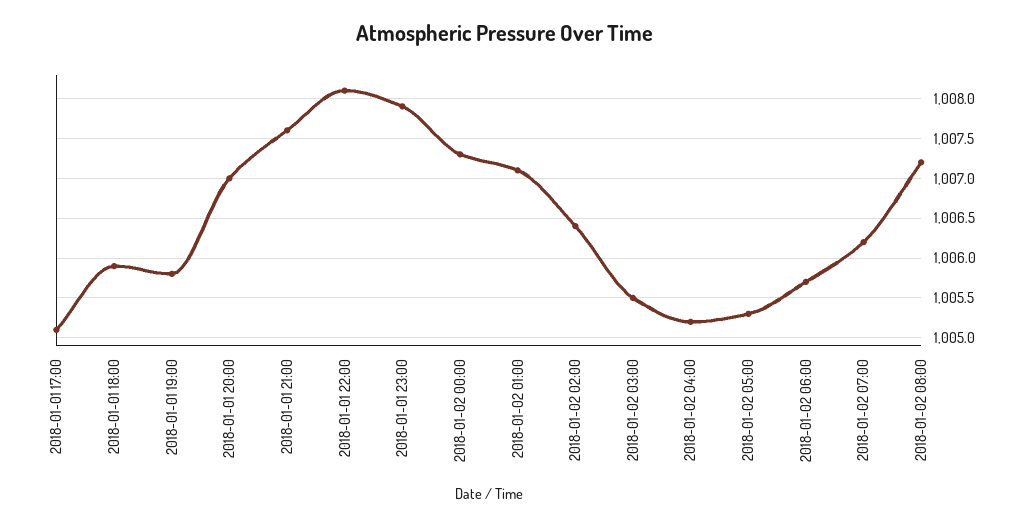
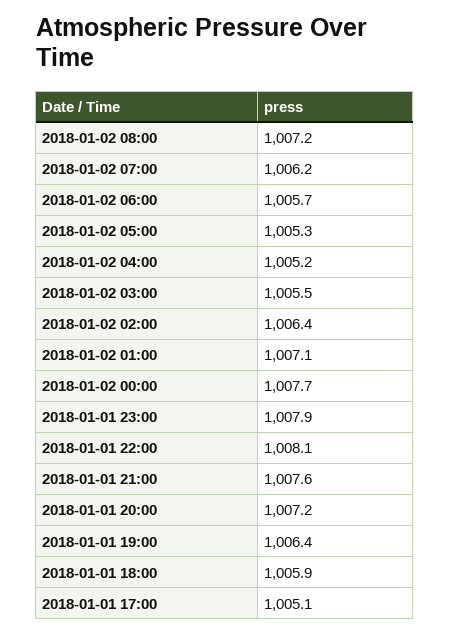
2018-01-01 19:00: 1005.8 -> 1006.4
2018-01-01 20:00: 1007 -> 1007.2
2018-01-02 00:00: 1007.3 -> 1007.7

